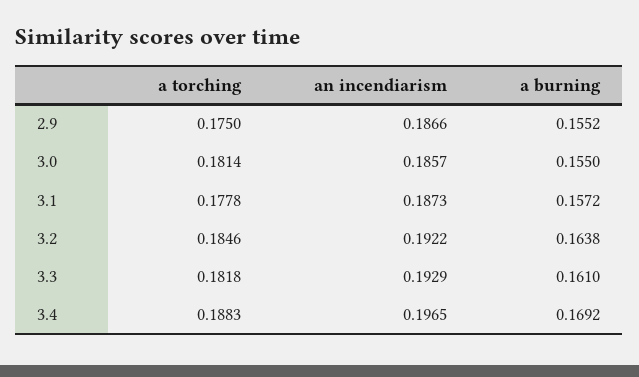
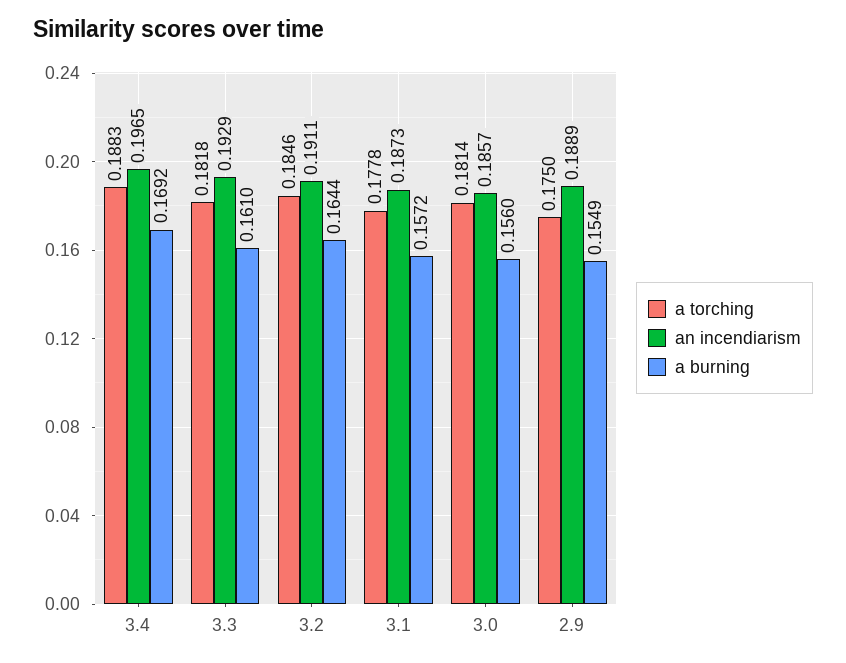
an incendiarism, 2.9: 0.1866 -> 0.1889
a burning, 2.9: 0.1552 -> 0.1549
a burning, 3.0: 0.155 -> 0.156
an incendiarism, 3.2: 0.1922 -> 0.1911
a burning, 3.2: 0.1638 -> 0.1644

